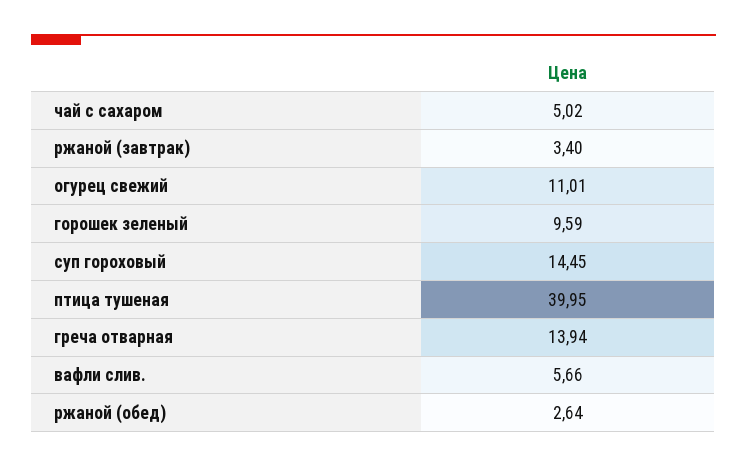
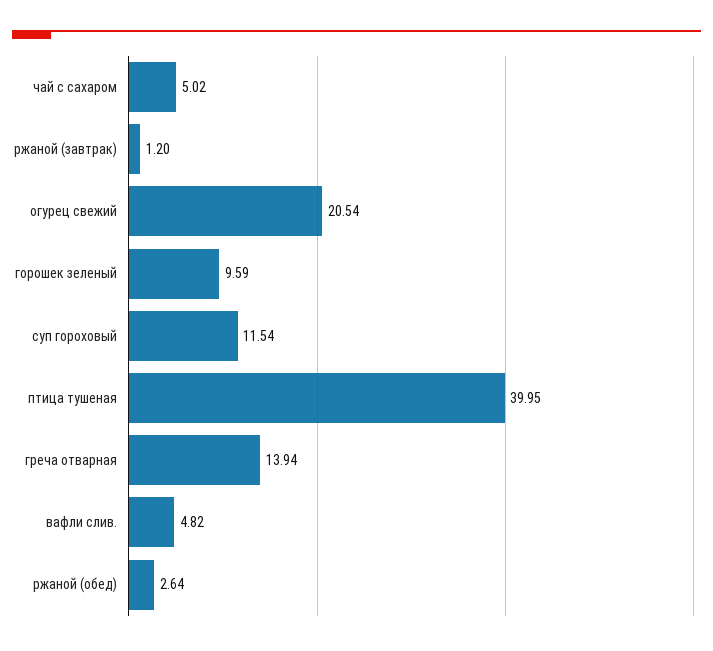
ржаной (завтрак): 3.4 -> 1.2
огурец свежий: 11.01 -> 20.54
суп гороховый: 14.45 -> 11.54
вафли слив.: 5.66 -> 4.82

